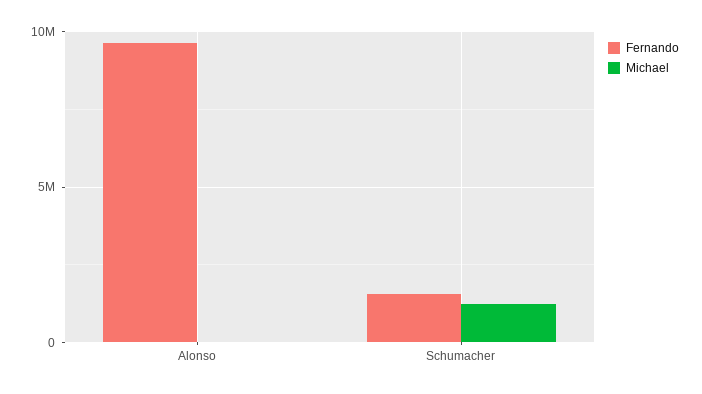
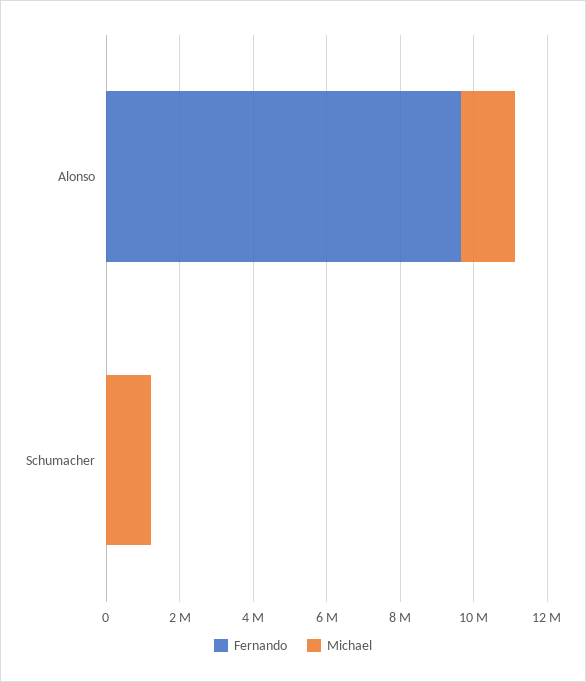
Michael, Alonso: 0 -> 1500000
Fernando, Schumacher: 1500000 -> 0

